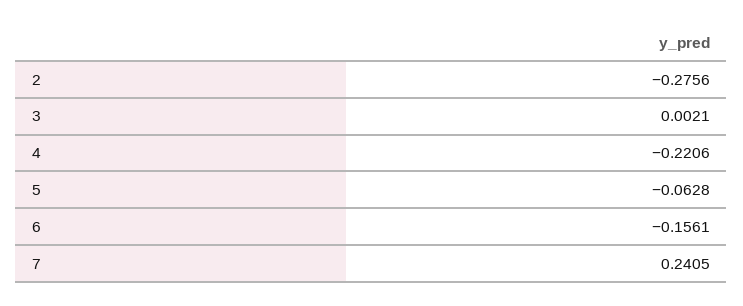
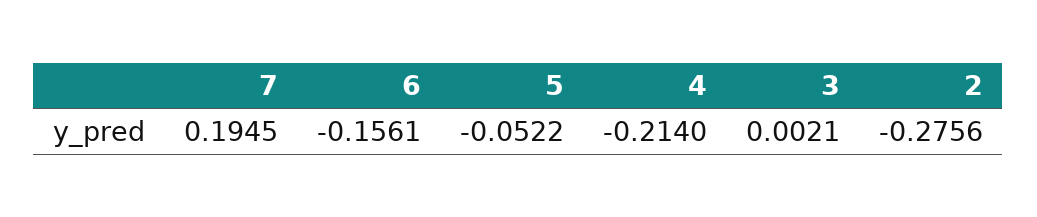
4: -0.2206 -> -0.214
5: -0.0628 -> -0.0522
7: 0.2405 -> 0.1945

